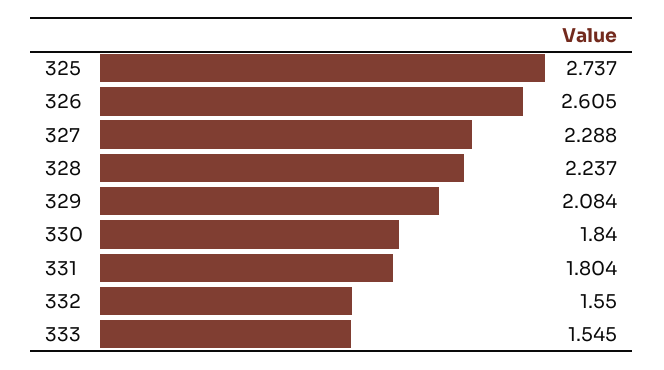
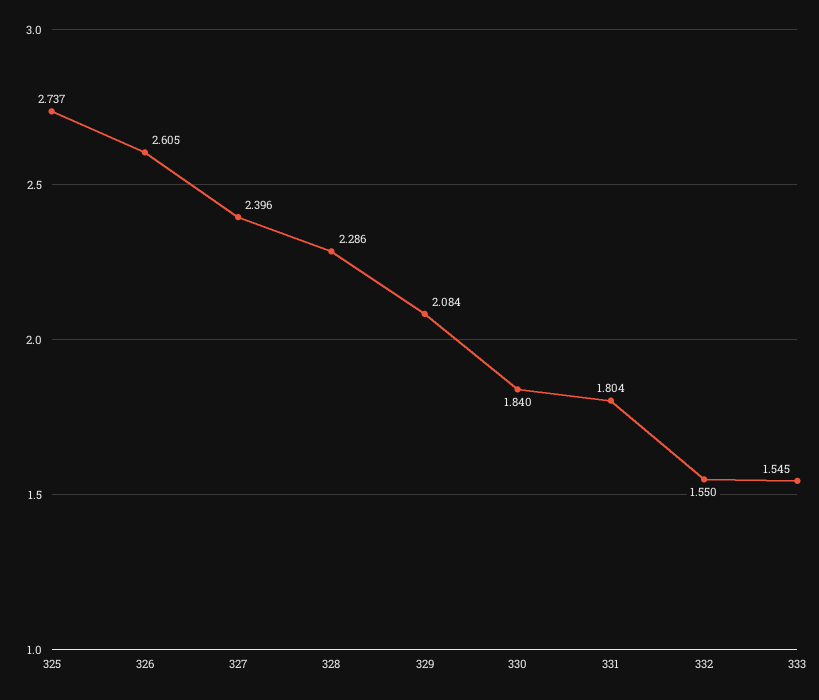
327: 2.288 -> 2.396
328: 2.237 -> 2.286

